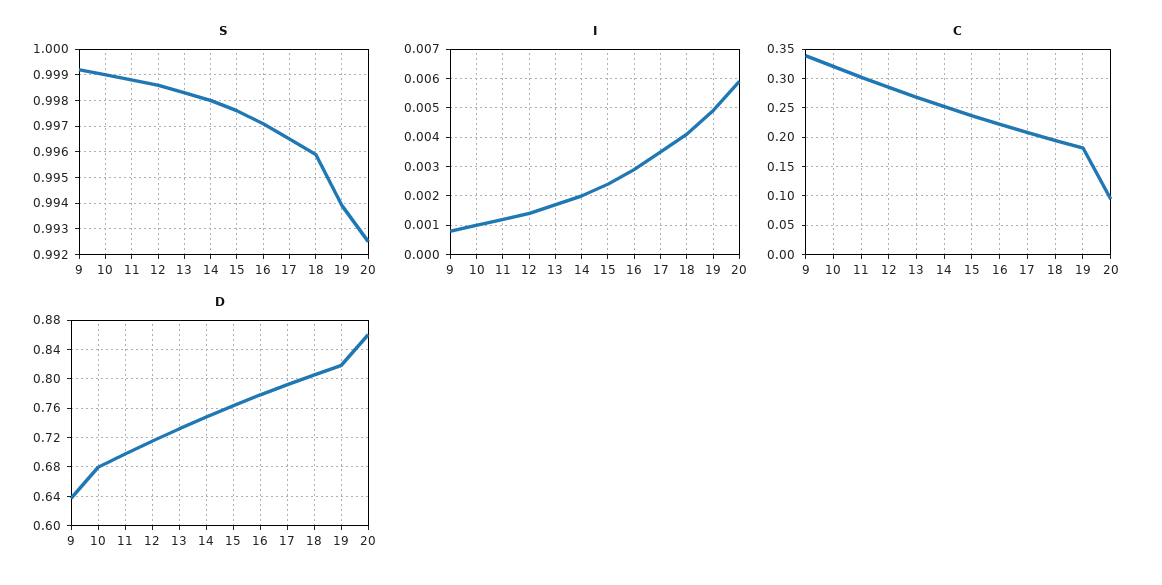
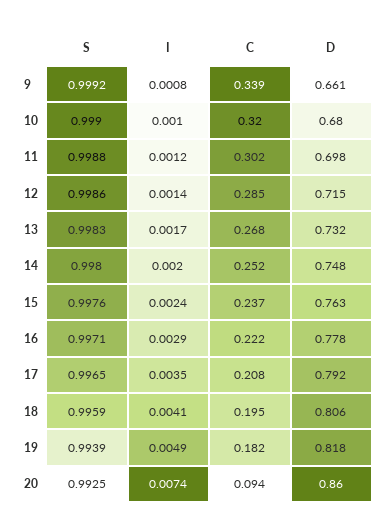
I, 20: 0.006 -> 0.0074
D, 9: 0.64 -> 0.661

